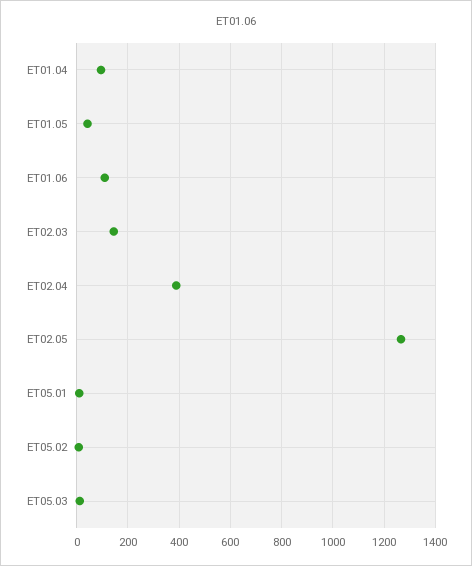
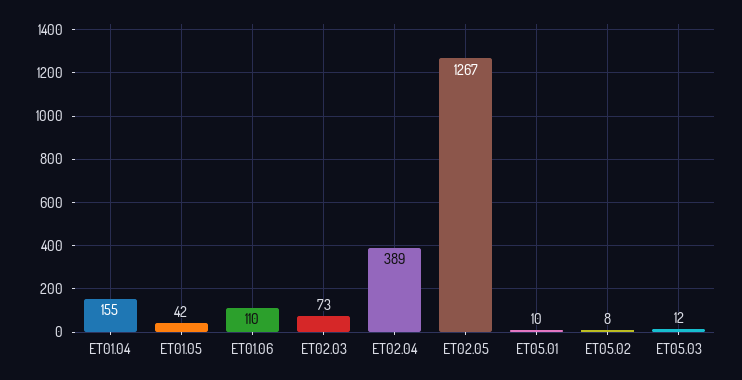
ET01.04: 100 -> 155
ET02.03: 150 -> 73

